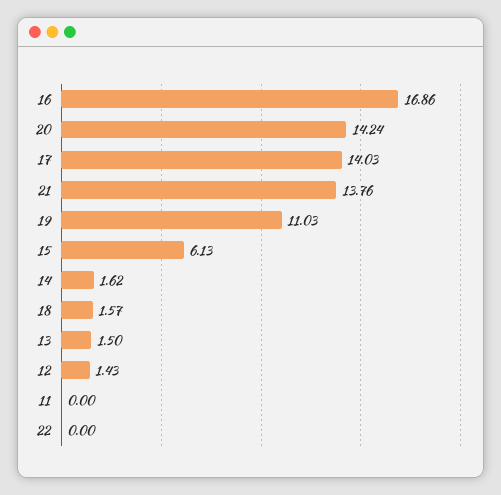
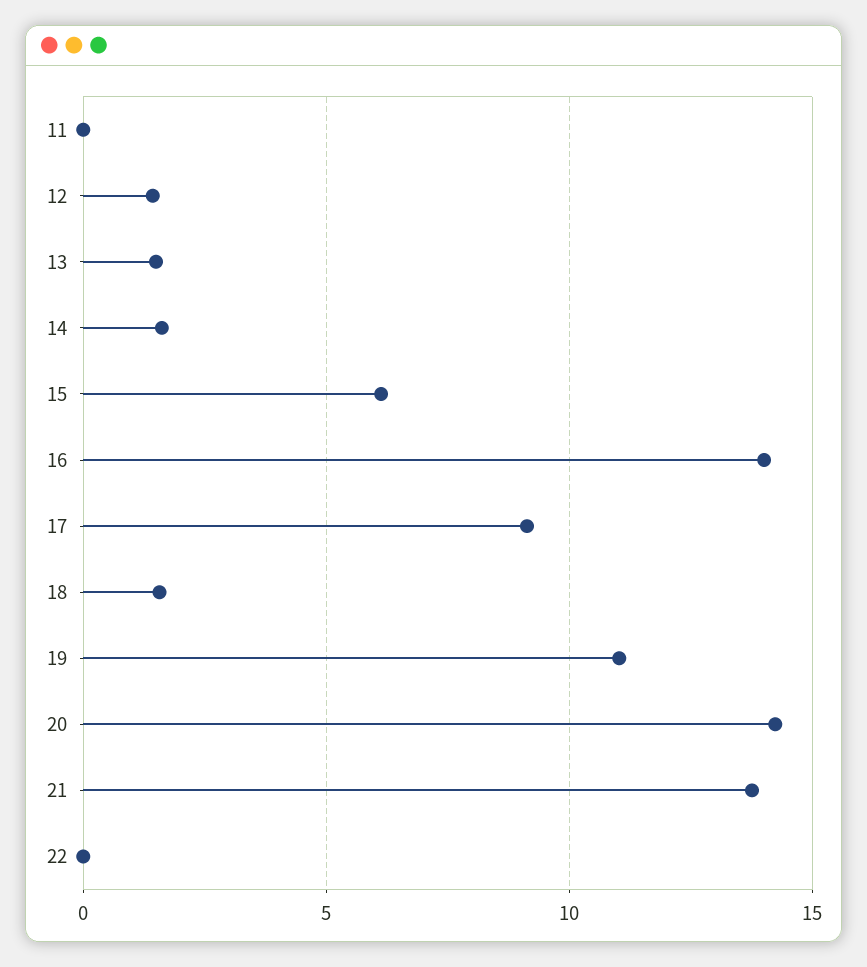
16: 16.86 -> 14
17: 14.03 -> 9

